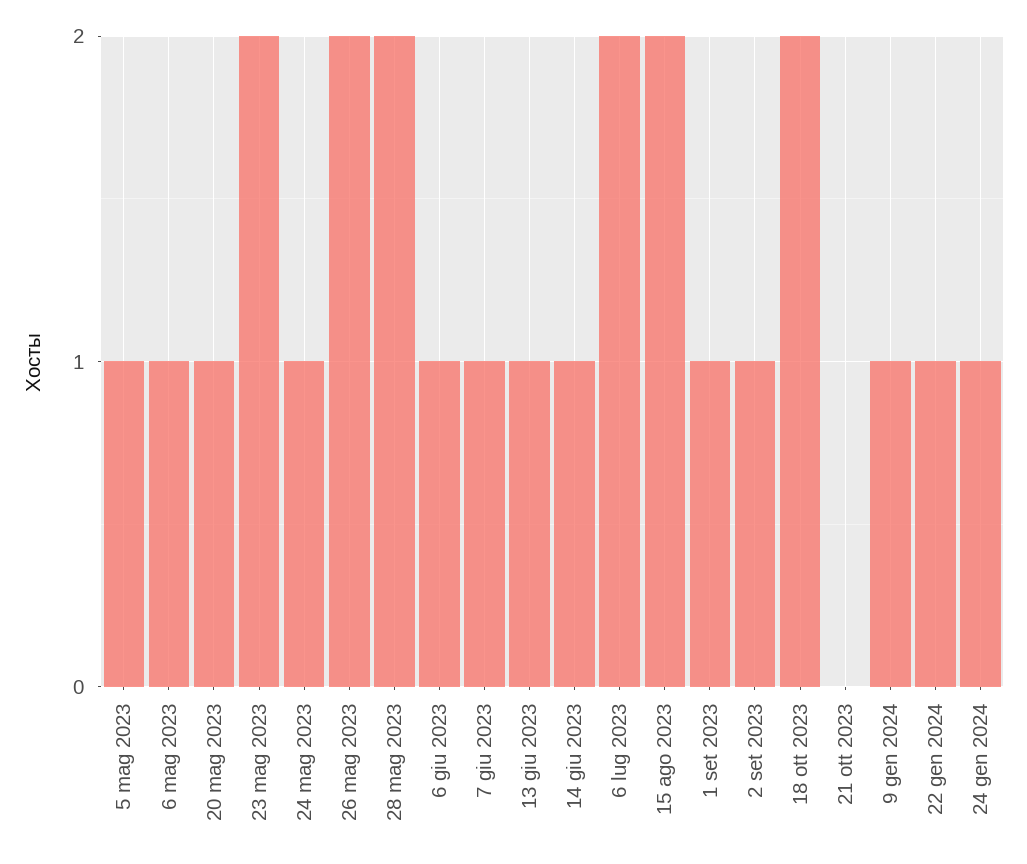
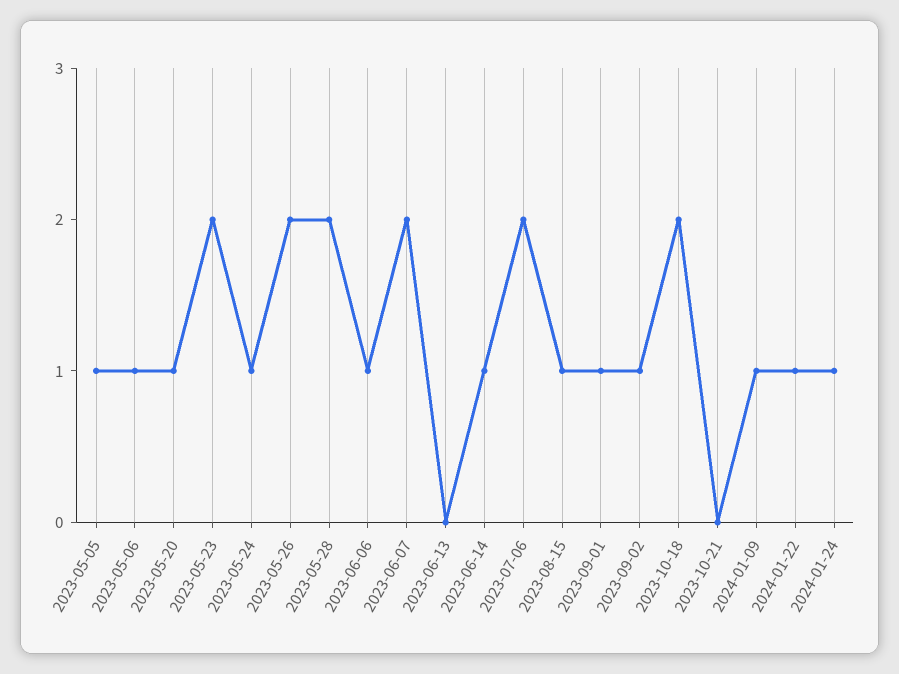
7 giu 2023: 1 -> 2
13 giu 2023: 1 -> 0
15 ago 2023: 2 -> 1

